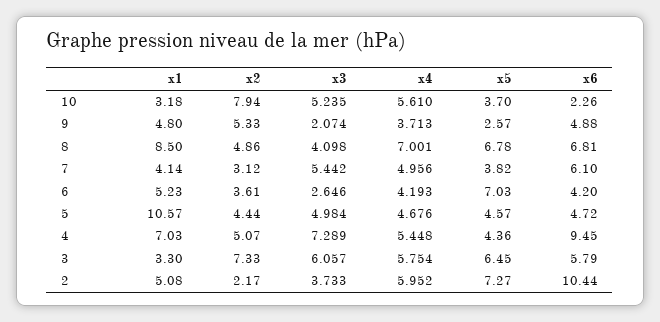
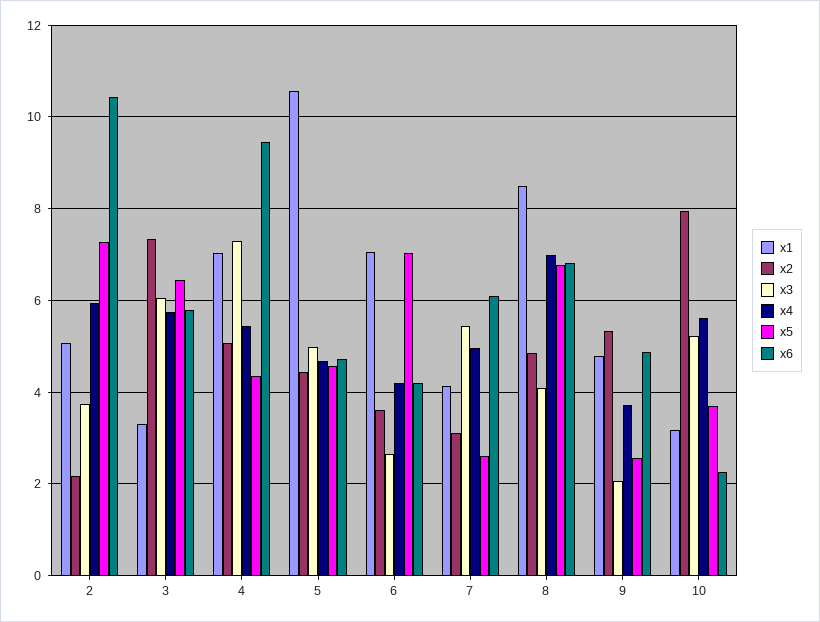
x5, 7: 3.82 -> 2.6
x1, 6: 5.23 -> 7

